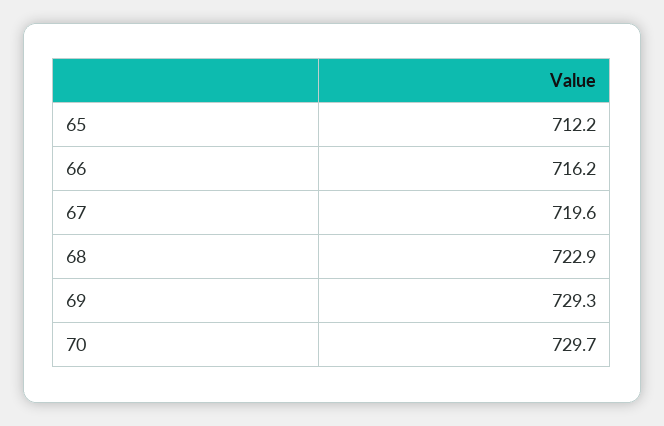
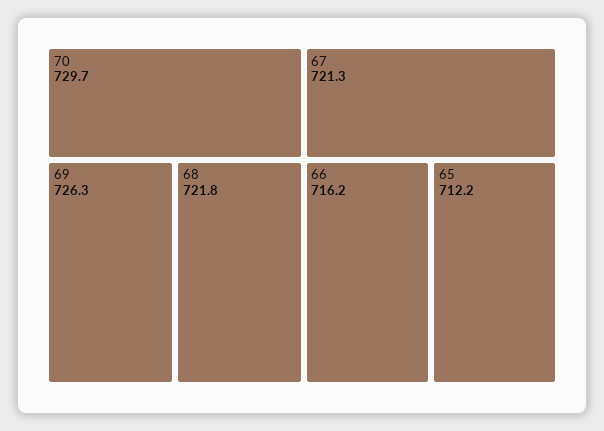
67: 719.6 -> 721.3
68: 722.9 -> 721.8
69: 729.3 -> 726.3

